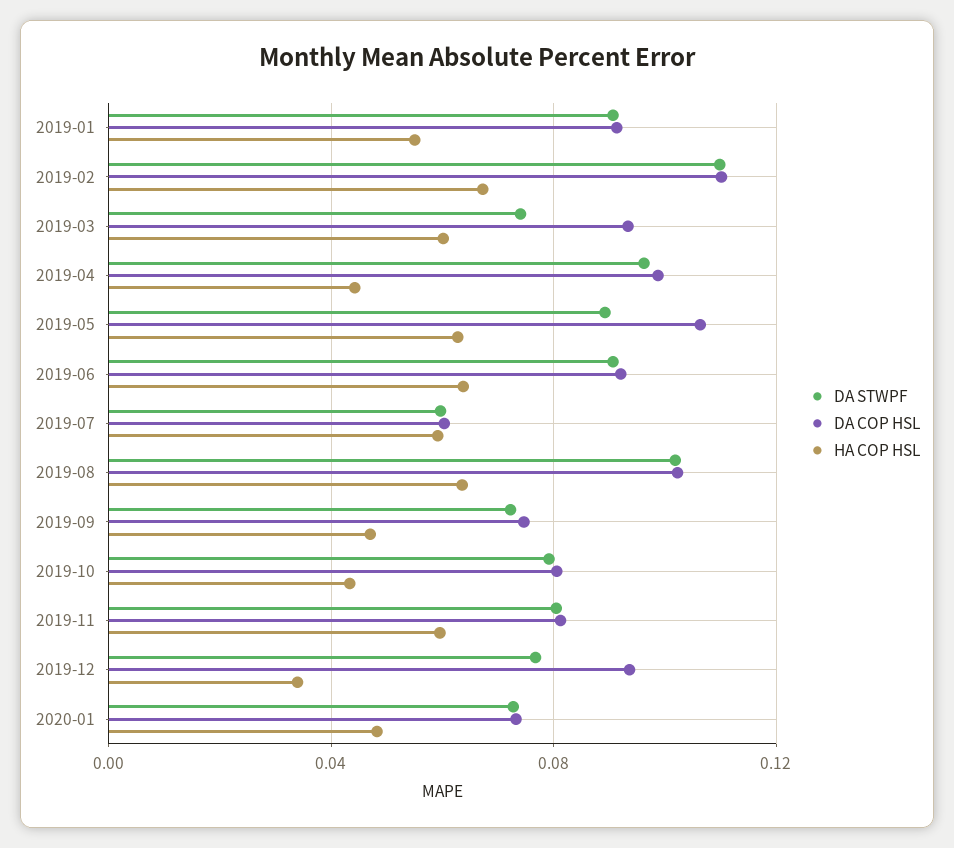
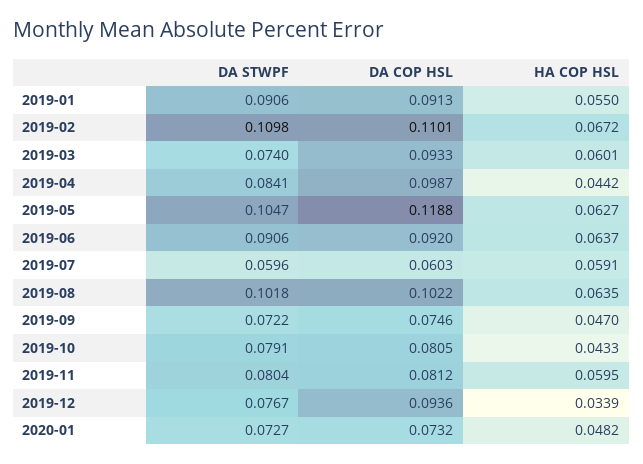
DA STWPF, 2019-04: 0.095 -> 0.0841
DA STWPF, 2019-05: 0.09 -> 0.1047
DA COP HSL, 2019-05: 0.105 -> 0.1188

